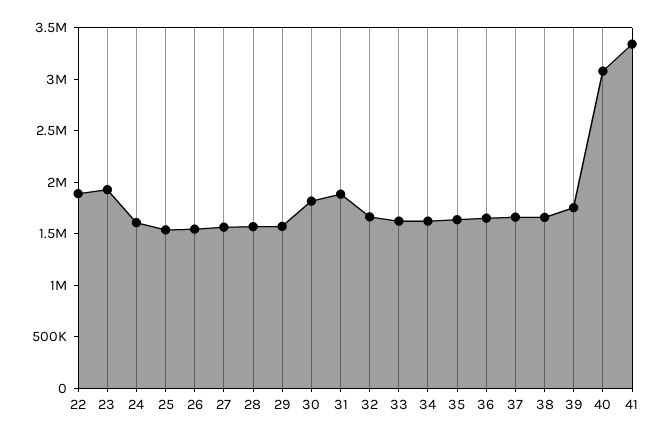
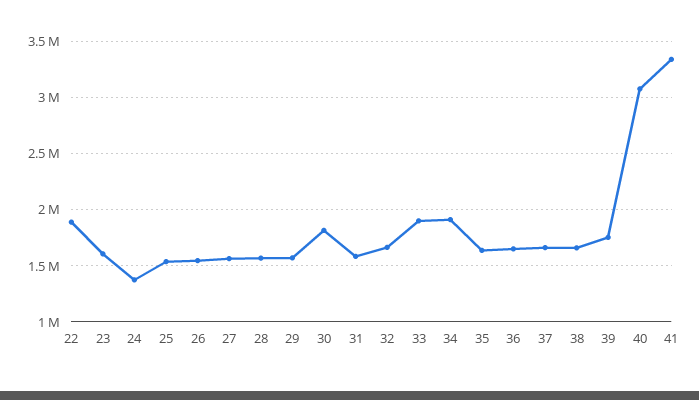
23: 1900000 -> 1600000
24: 1600000 -> 1400000
31: 1900000 -> 1600000
33: 1600000 -> 1900000
34: 1600000 -> 1900000

